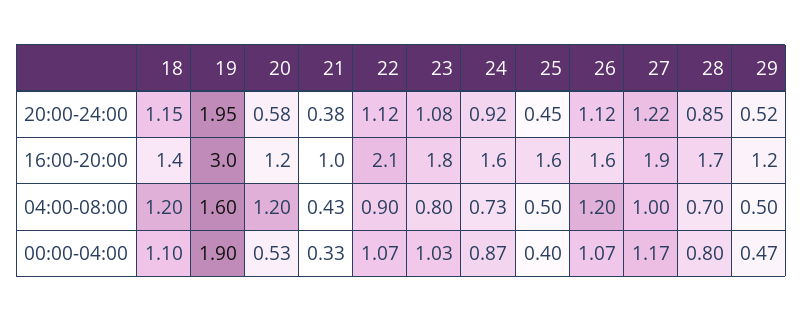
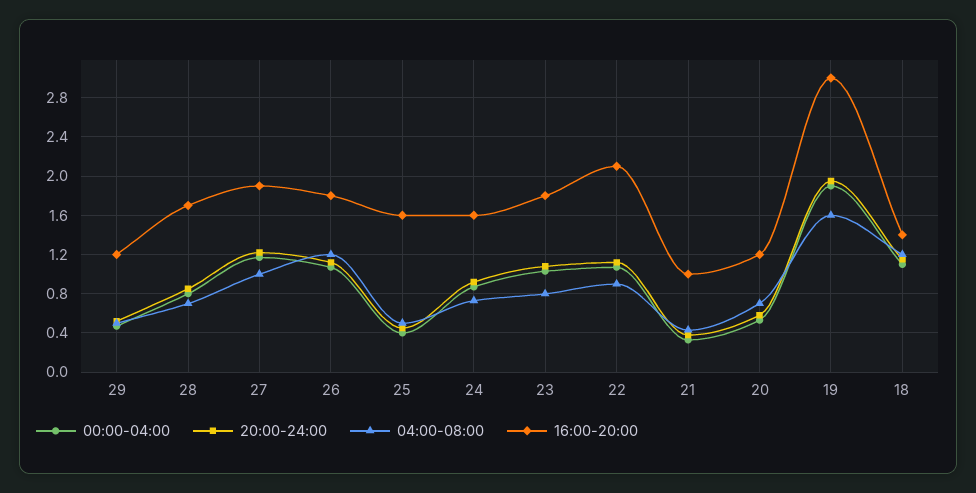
16:00-20:00, 26: 1.6 -> 1.8
04:00-08:00, 20: 1.2 -> 0.7

